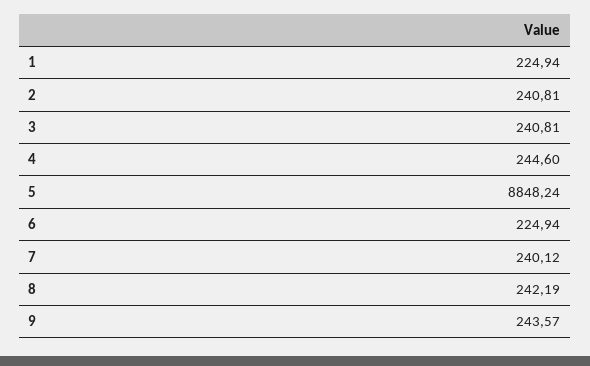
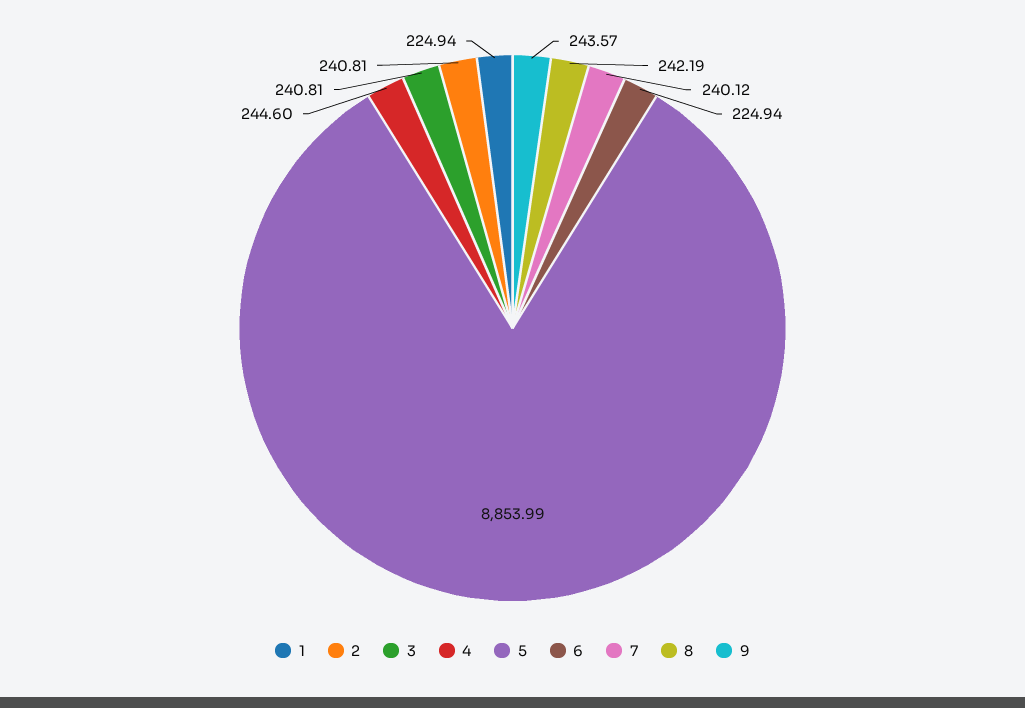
5: 8848.24 -> 8853.99

